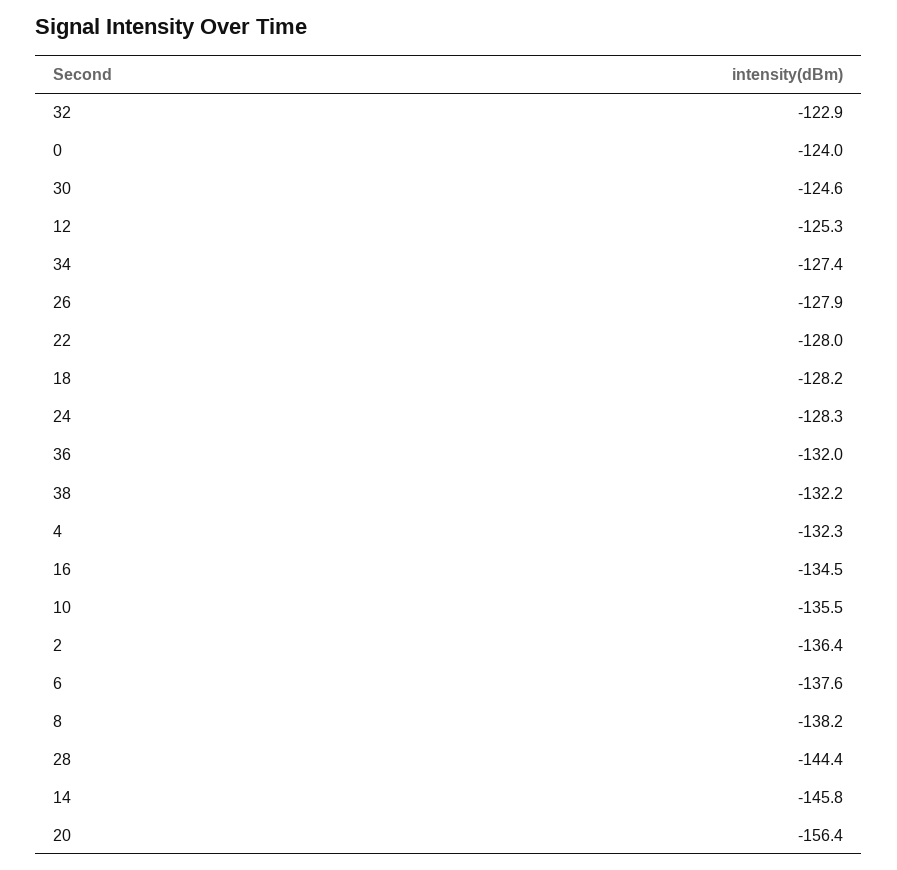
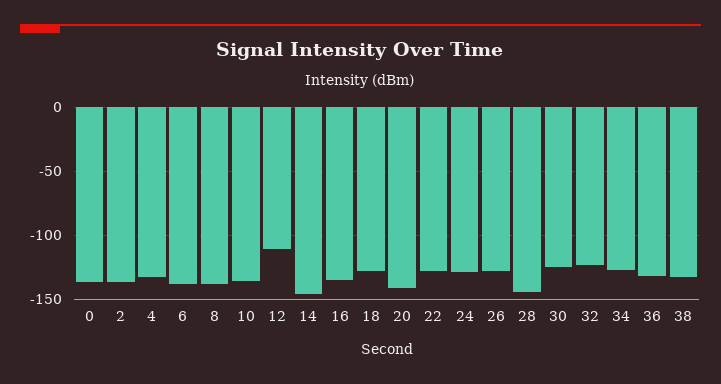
0: -124 -> -135
12: -125.3 -> -110
20: -156.4 -> -140

